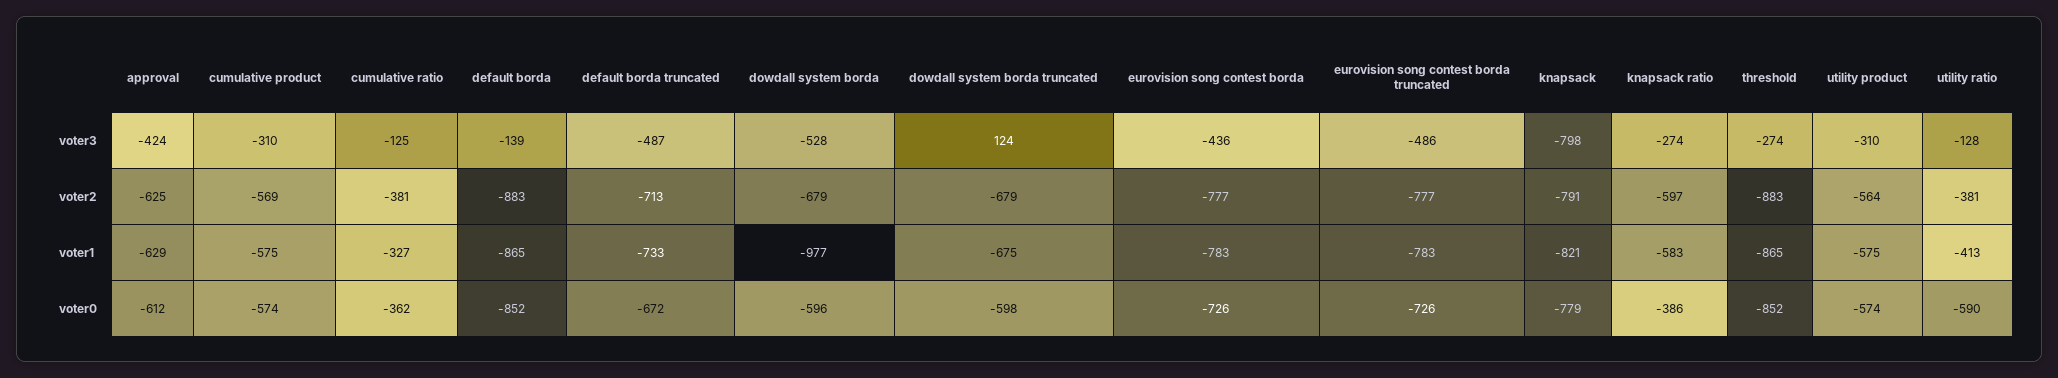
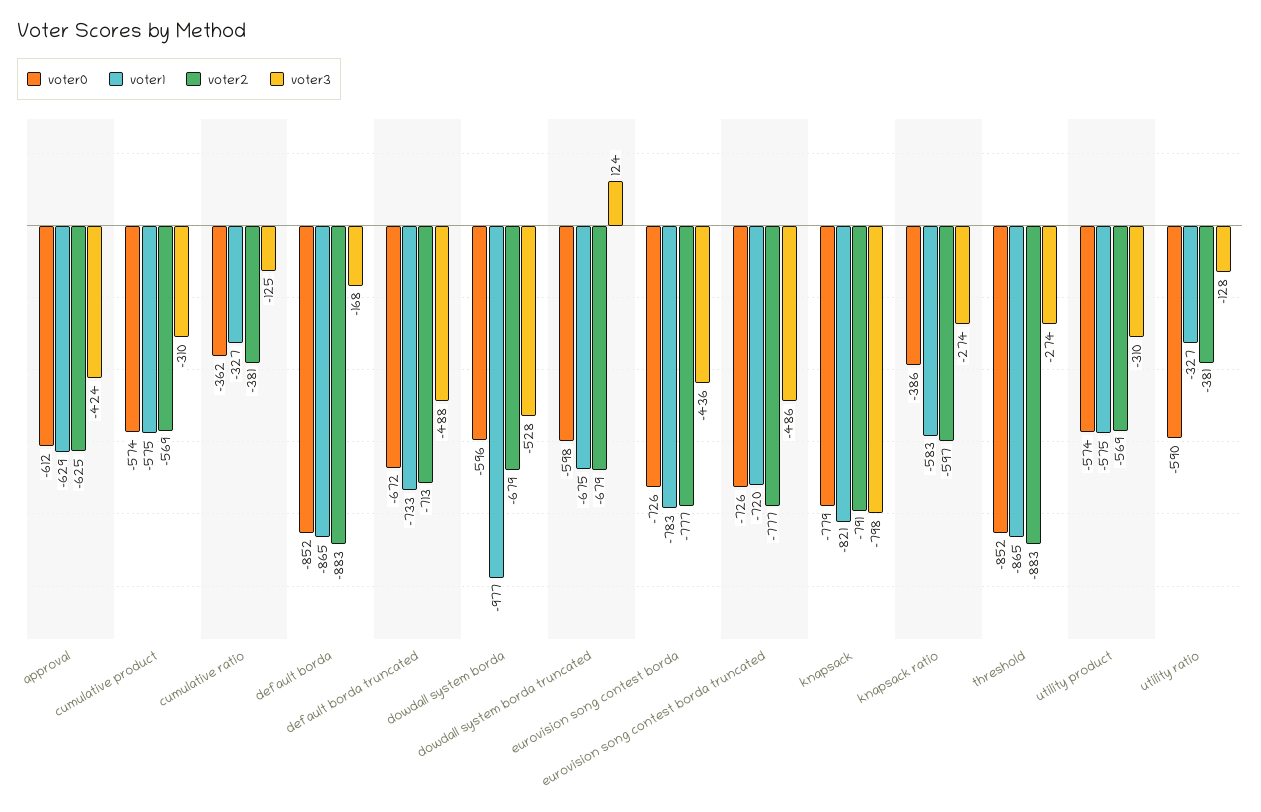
voter3, default borda: -139 -> -168
voter3, default borda truncated: -487 -> -488
voter2, utility product: -564 -> -569
voter1, eurovision song contest borda truncated: -783 -> -720
voter1, utility ratio: -413 -> -327

